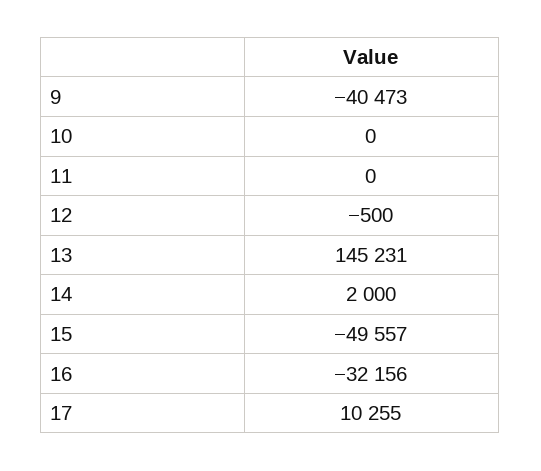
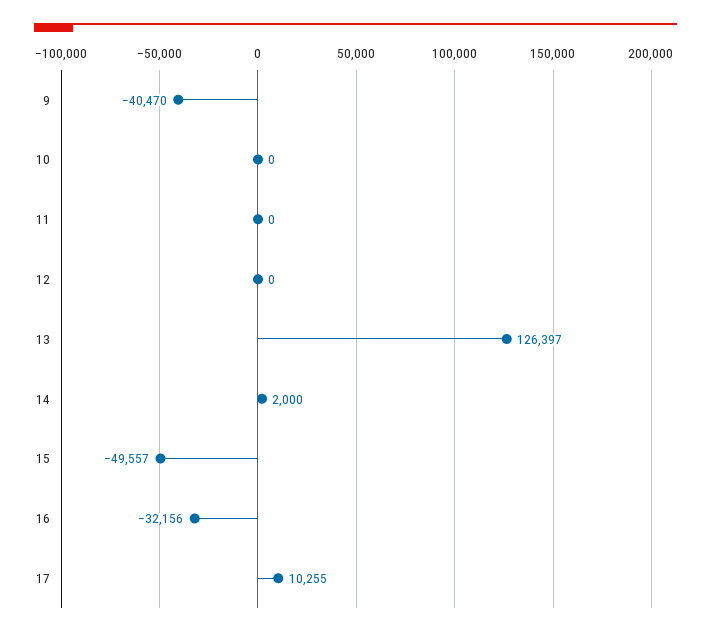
9: -40473 -> -40470
12: -500 -> 0
13: 145231 -> 126397

